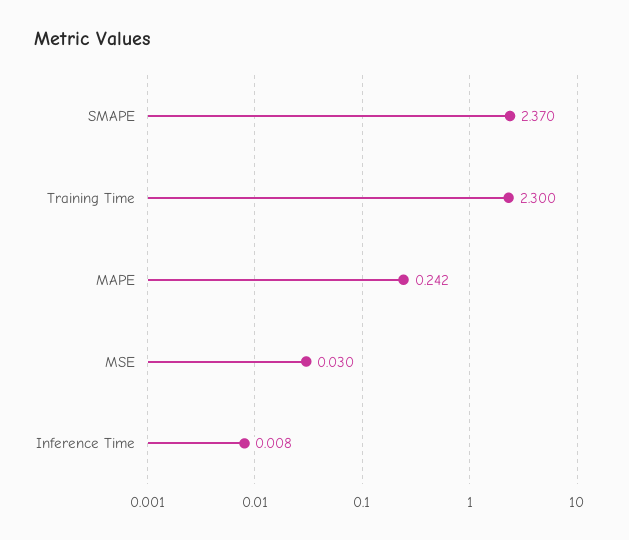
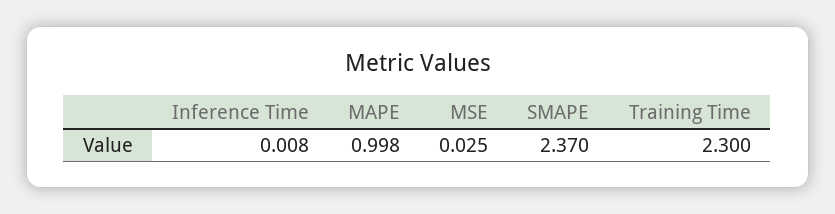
MAPE: 0.242 -> 0.998
MSE: 0.03 -> 0.025

